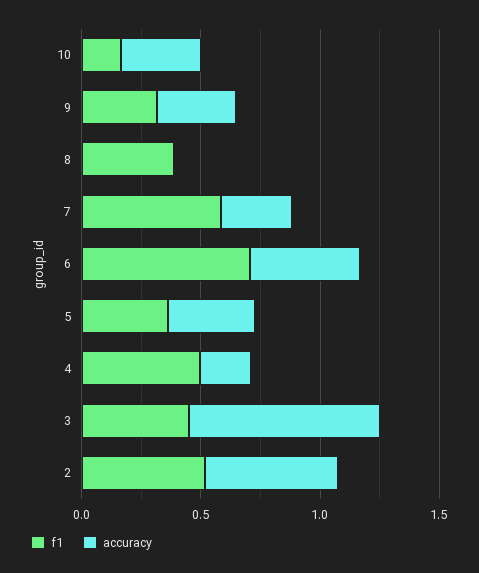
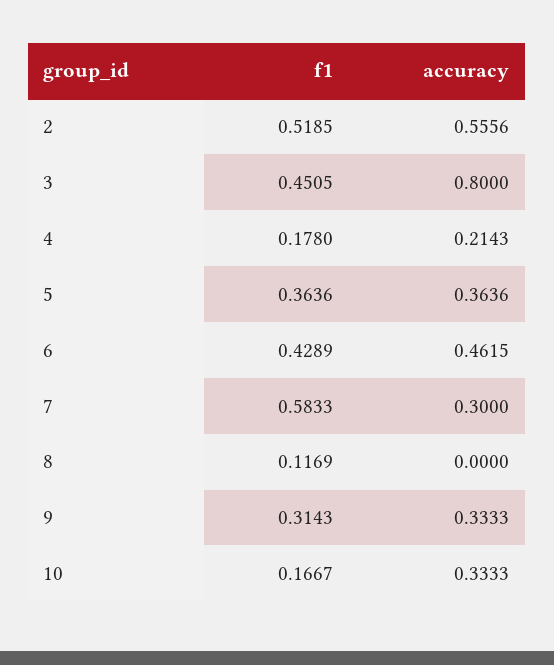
f1, 8: 0.4 -> 0.1169
f1, 6: 0.7 -> 0.4289
f1, 4: 0.5 -> 0.178

